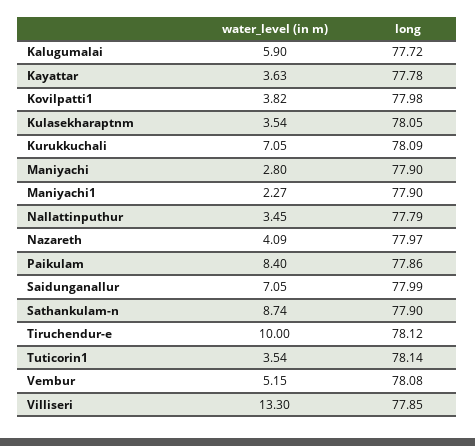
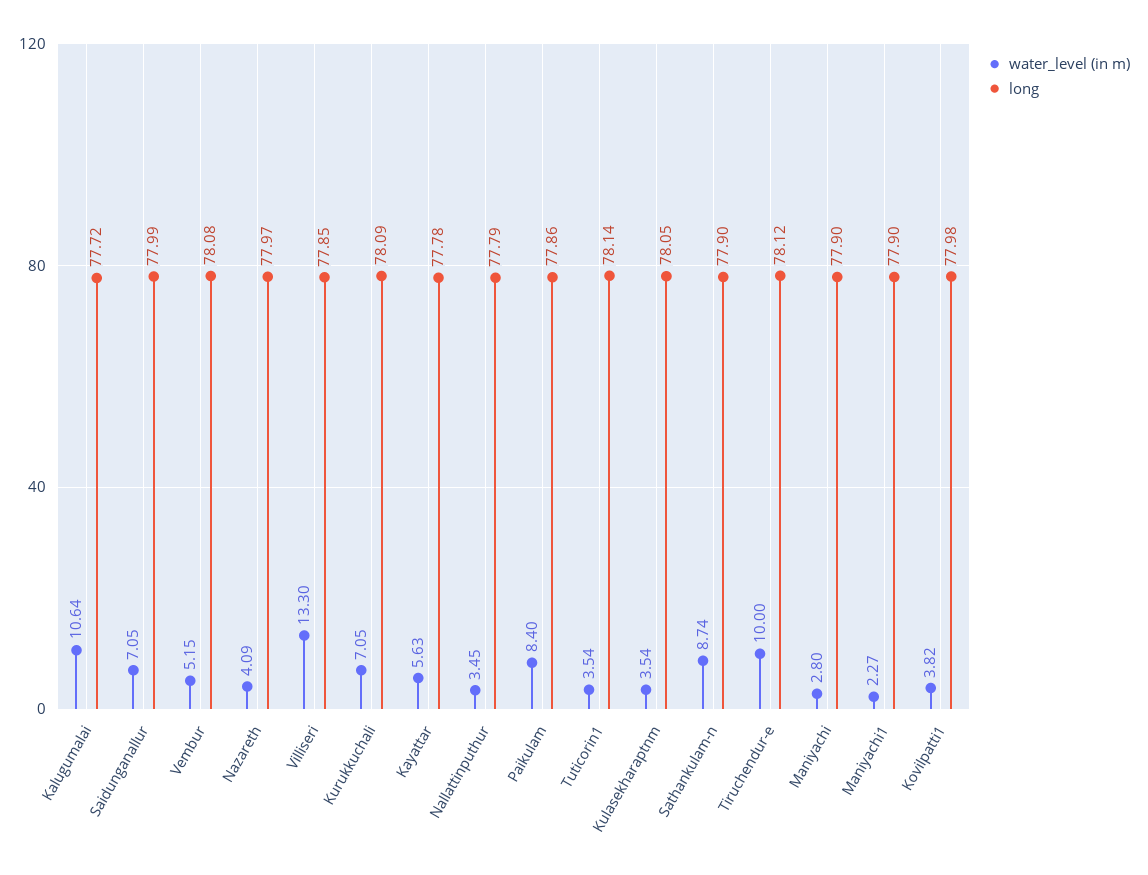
water_level (in m), Kalugumalai: 5.9 -> 10.64
water_level (in m), Kayattar: 3.63 -> 5.63

